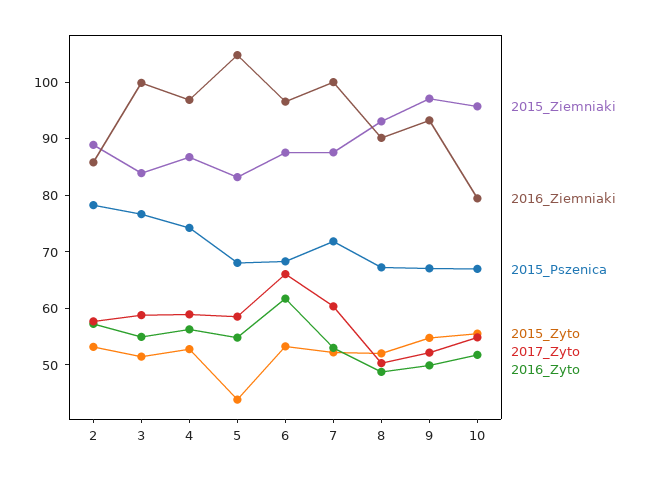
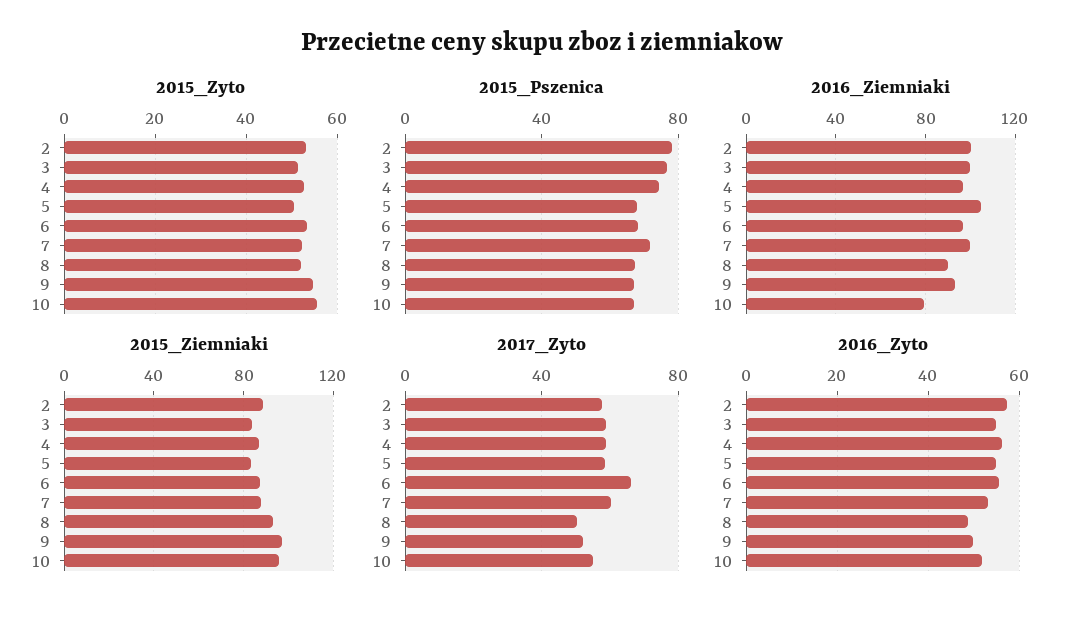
2016_Ziemniaki, 2: 86 -> 100
2015_Zyto, 5: 44 -> 50
2016_Zyto, 6: 62 -> 56

